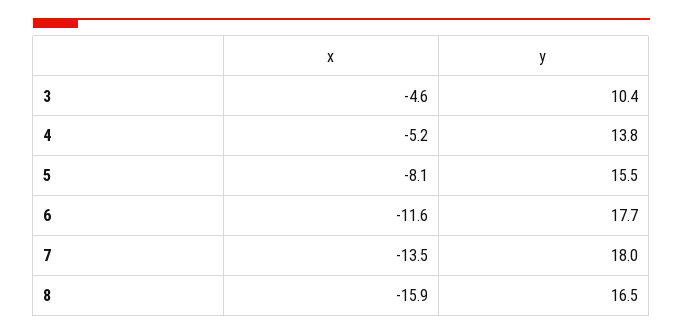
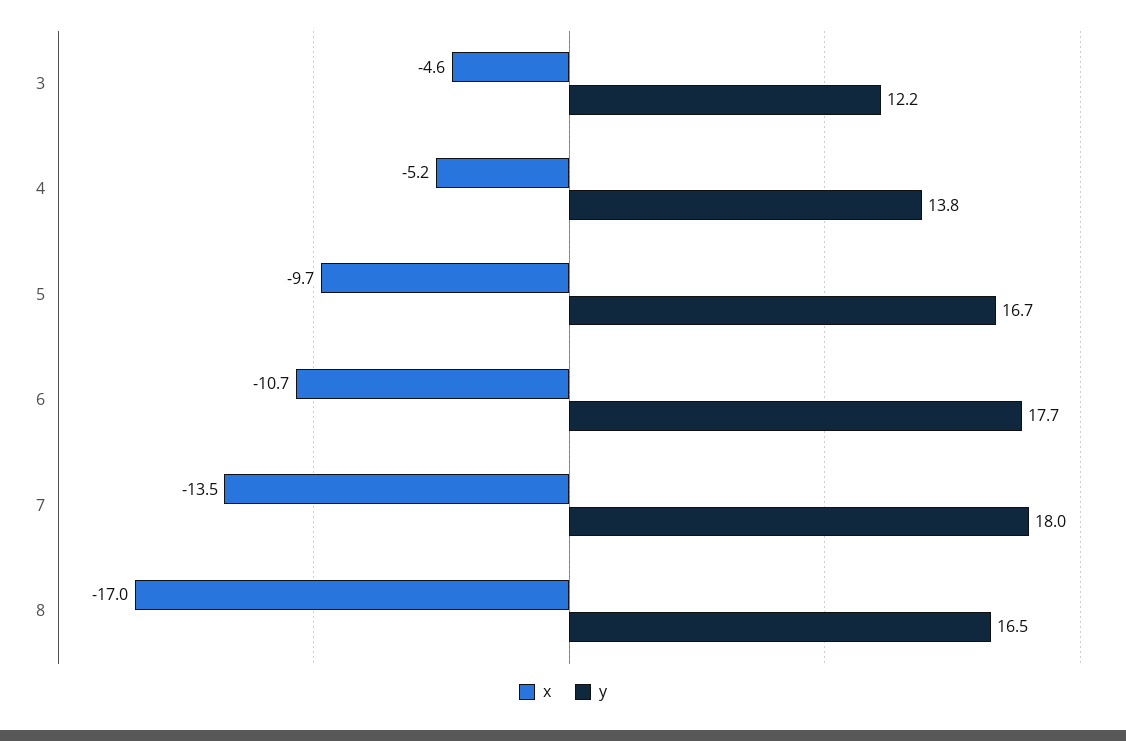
y, 3: 10.4 -> 12.2
x, 5: -8.1 -> -9.7
y, 5: 15.5 -> 16.7
x, 6: -11.6 -> -10.7
x, 8: -15.9 -> -17

